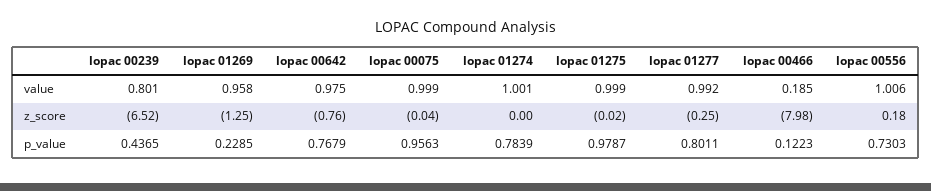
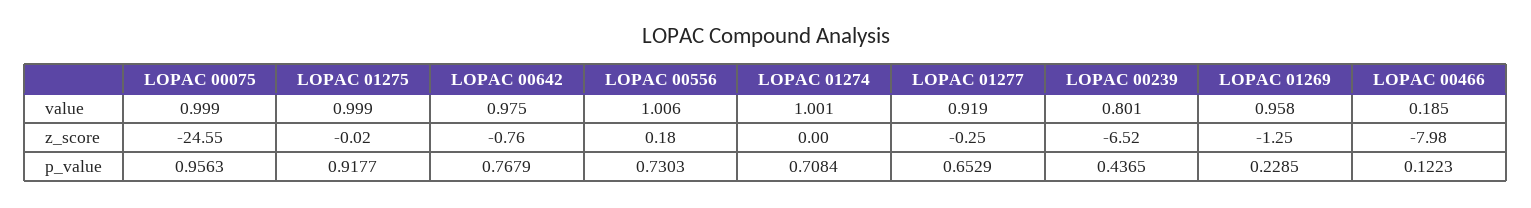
lopac 01277, value: 0.992 -> 0.919
lopac 00075, z_score: -0.04 -> -24.55
lopac 01274, p_value: 0.7839 -> 0.7084
lopac 01275, p_value: 0.9787 -> 0.9177
lopac 01277, p_value: 0.8011 -> 0.6529

